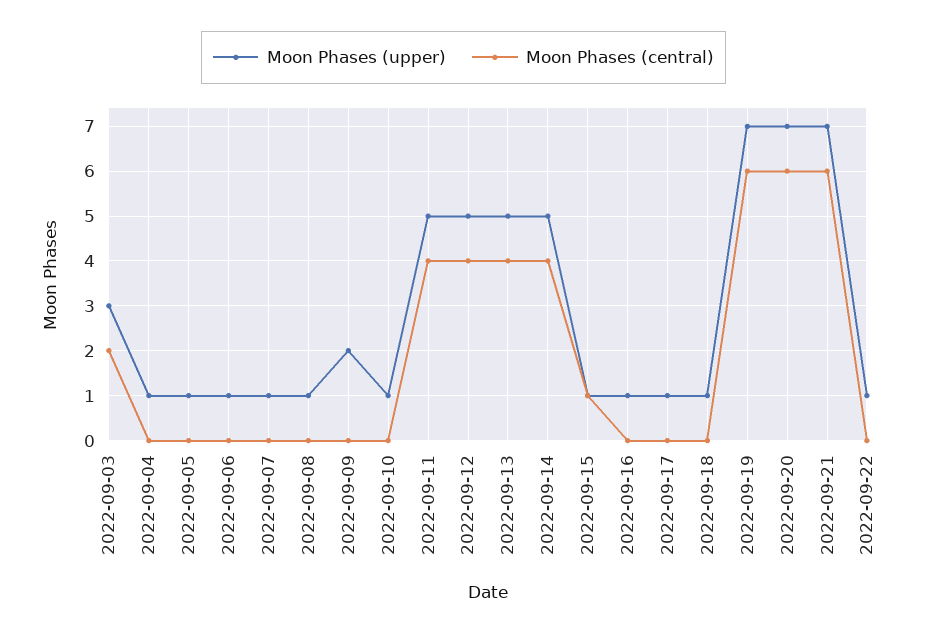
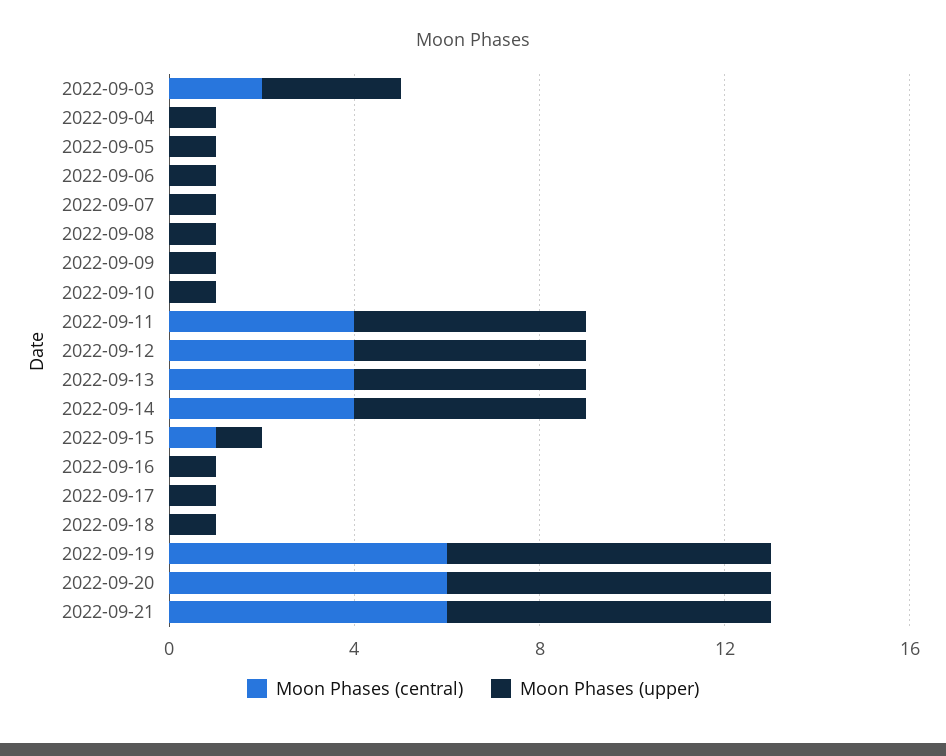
Moon Phases (upper), 2022-09-09: 2 -> 1
Moon Phases (upper), 2022-09-22: 1 -> none
Moon Phases (central), 2022-09-22: 0 -> none

